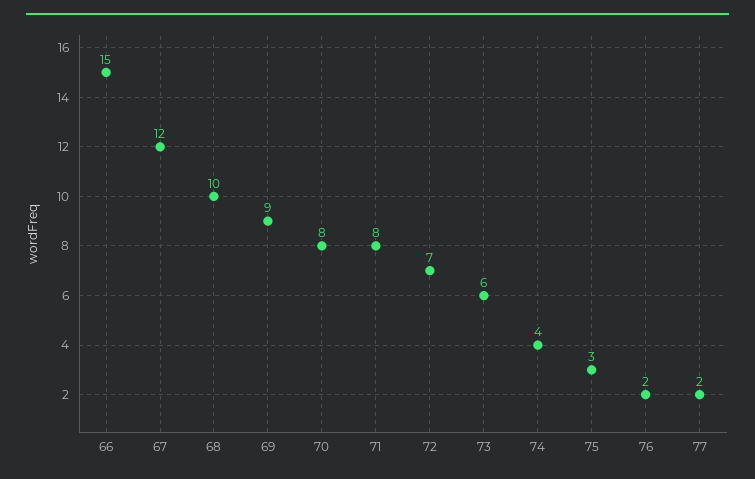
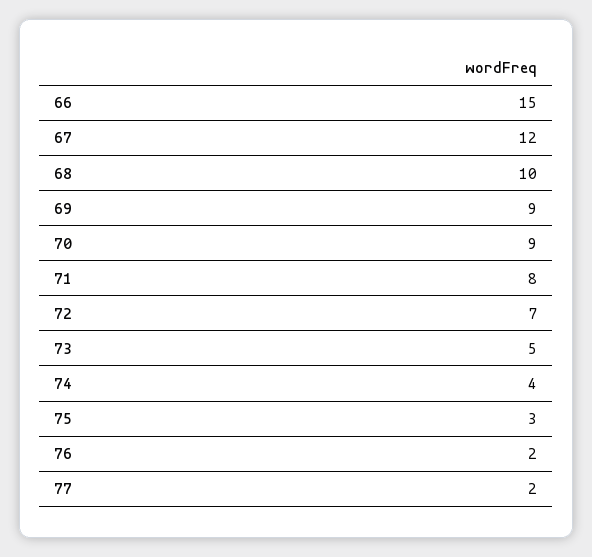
70: 8 -> 9
73: 6 -> 5

